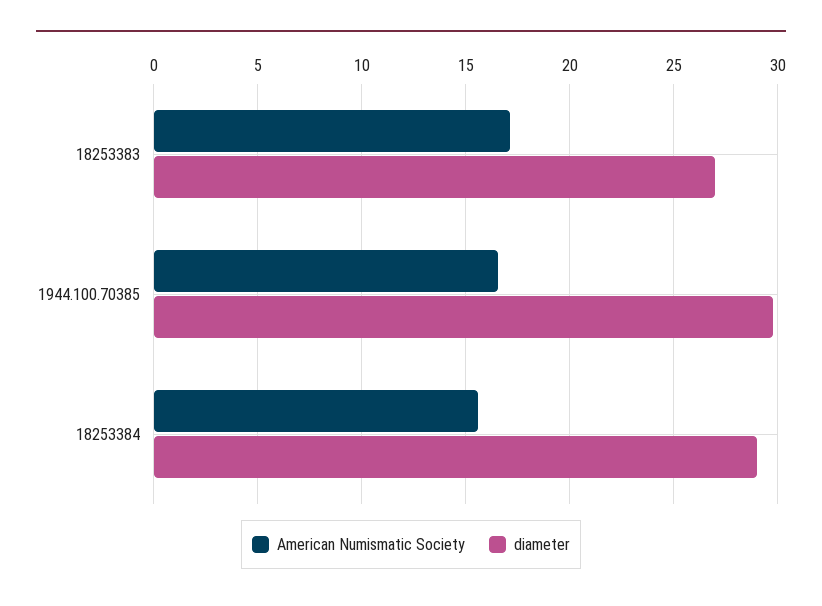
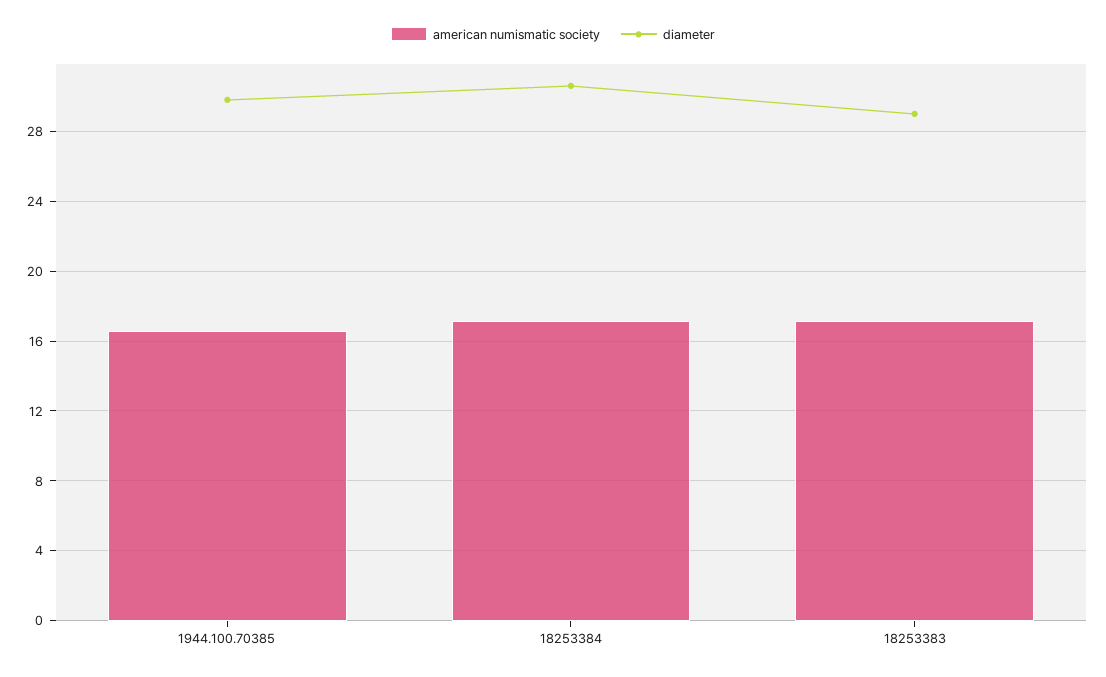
diameter, 18253383: 27 -> 29
American Numismatic Society, 18253384: 15.5 -> 17
diameter, 18253384: 29 -> 30.5

